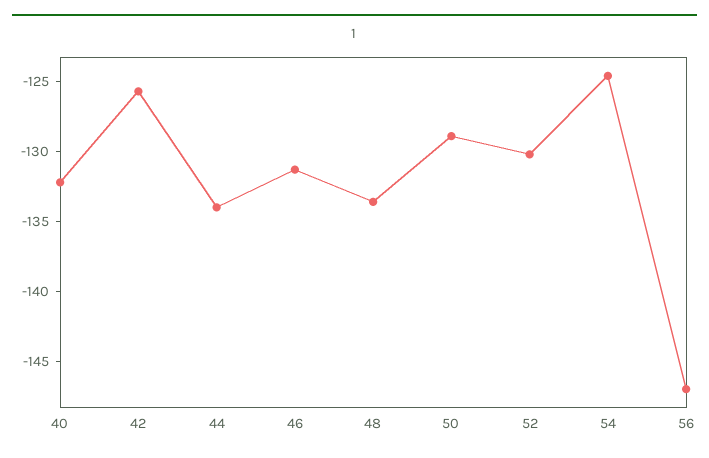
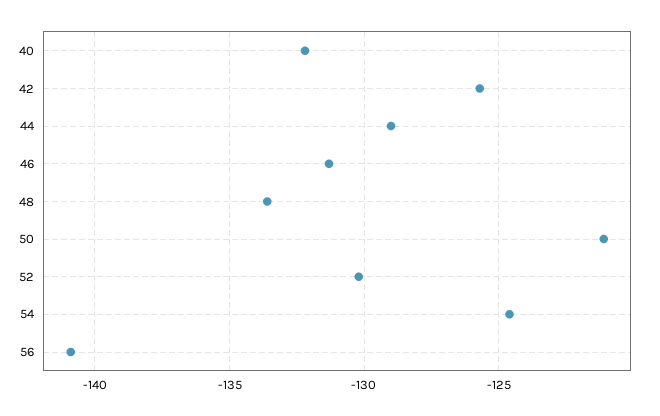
44: -134 -> -129
50: -129 -> -121
56: -147 -> -141

